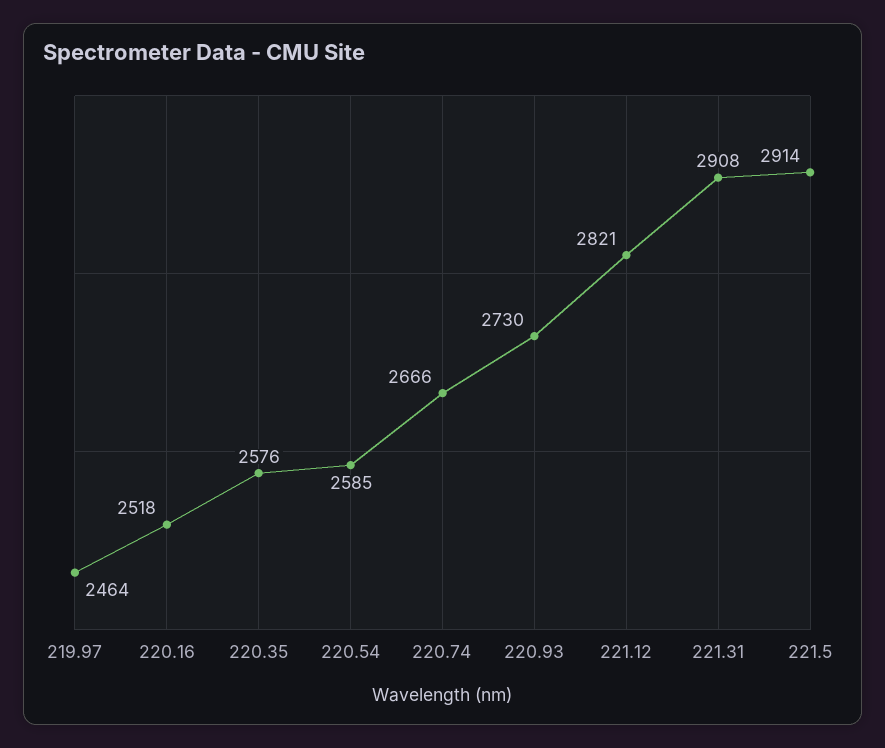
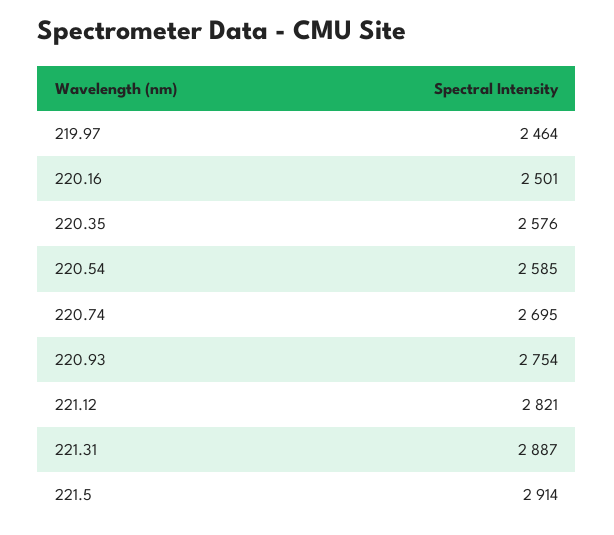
220.16: 2518 -> 2501
220.74: 2666 -> 2695
220.93: 2730 -> 2754
221.31: 2908 -> 2887

